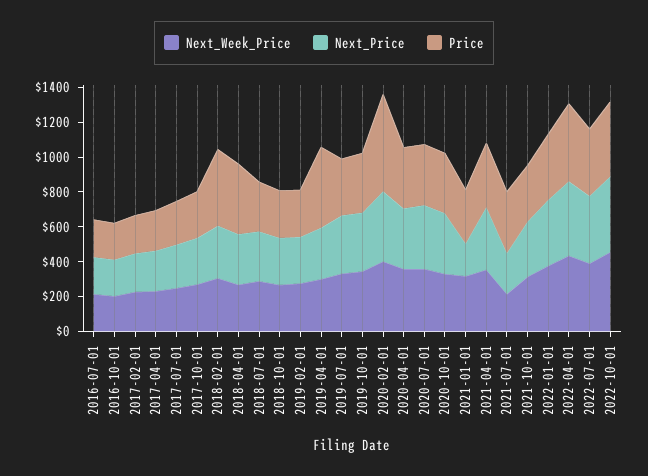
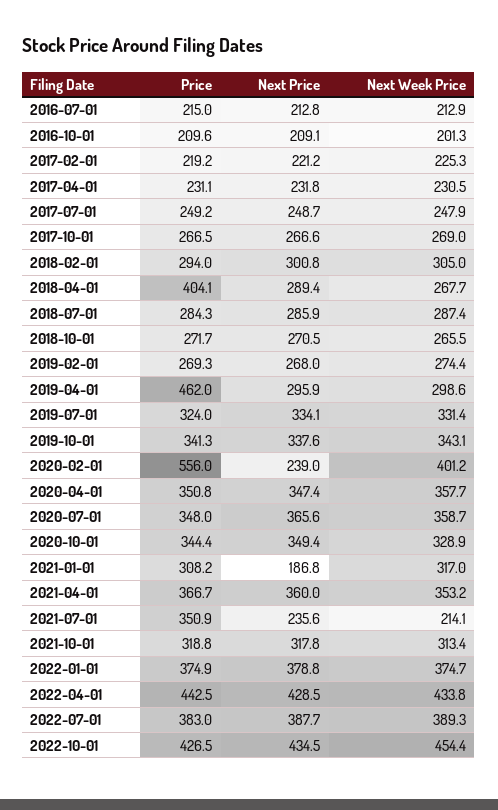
Price, 2018-02-01: 450 -> 294
Next_Price, 2020-02-01: 400 -> 239

